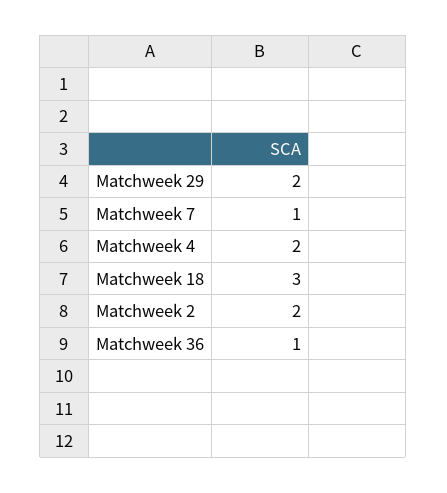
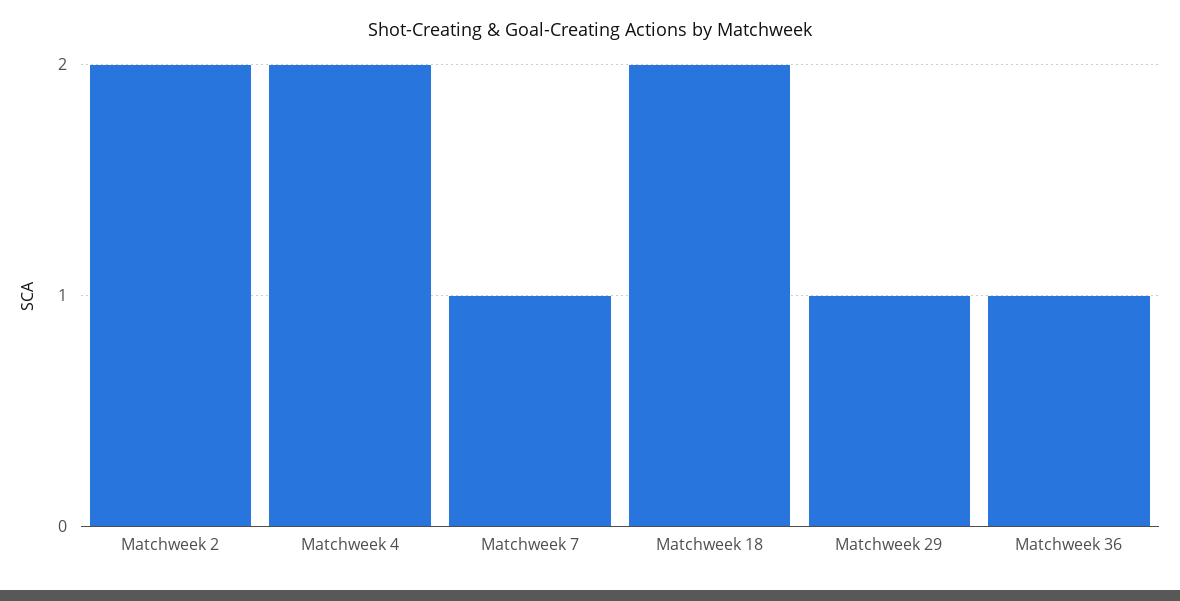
Matchweek 29: 2 -> 1
Matchweek 18: 3 -> 2

